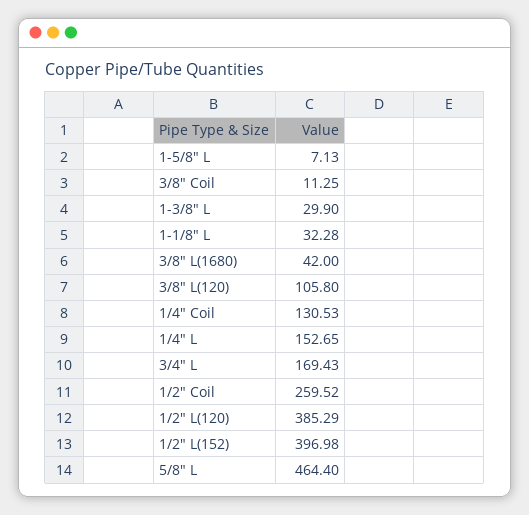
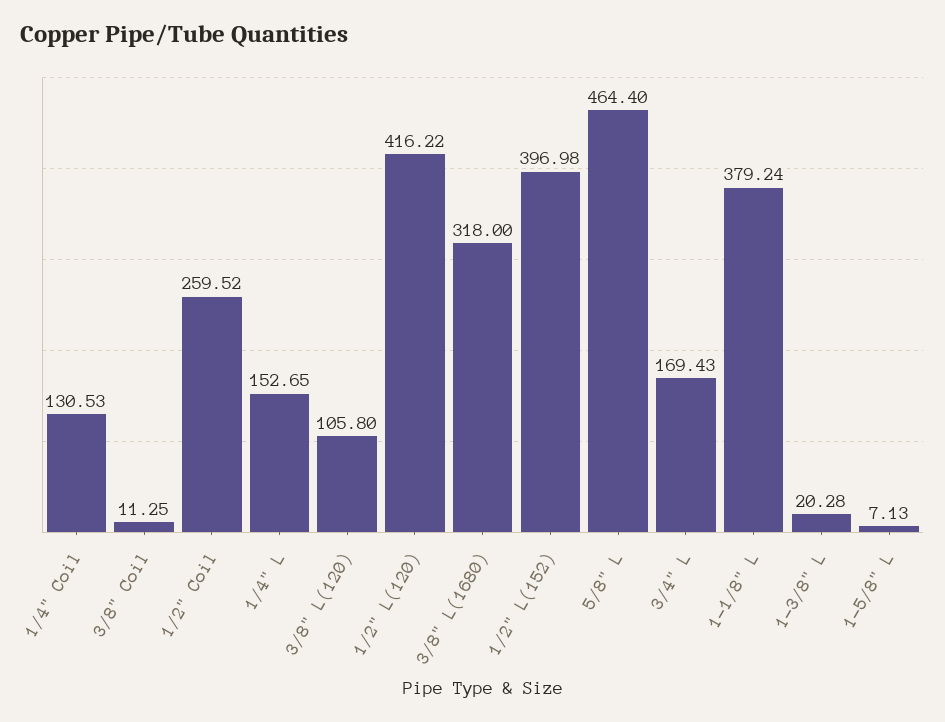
1-3/8" L: 29.9 -> 20.28
1-1/8" L: 32.28 -> 379.24
3/8" L(1680): 42 -> 318
1/2" L(120): 385.29 -> 416.22

